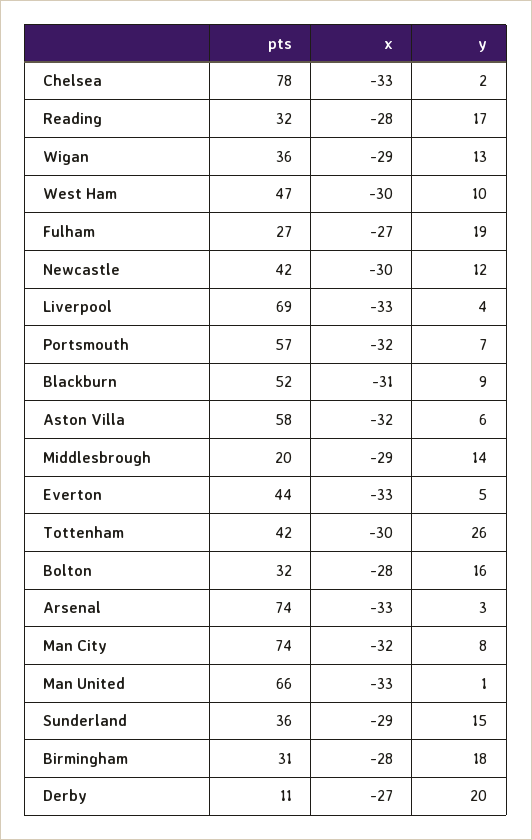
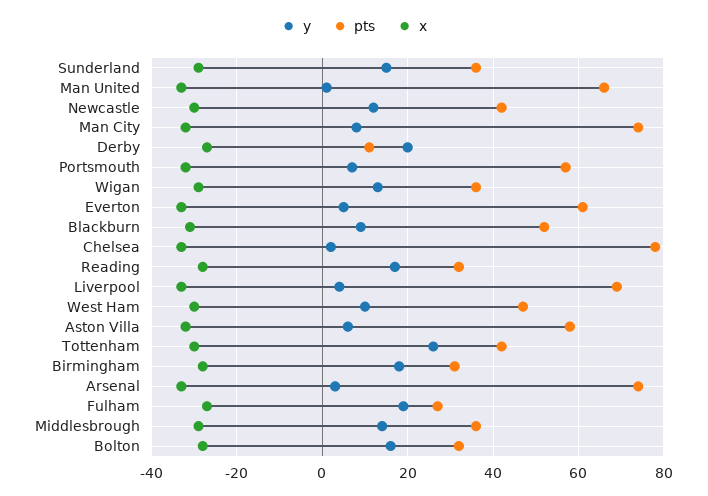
pts, Middlesbrough: 20 -> 35
pts, Everton: 44 -> 60

